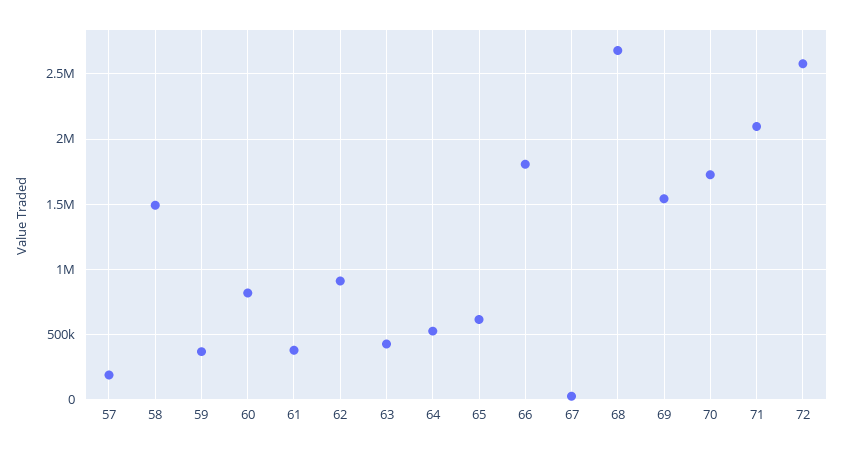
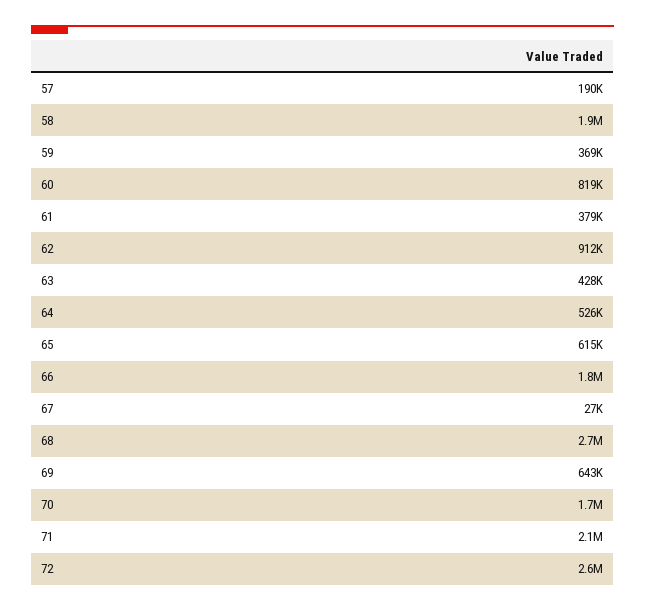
58: 1500000 -> 1900000
69: 1550000 -> 643000

